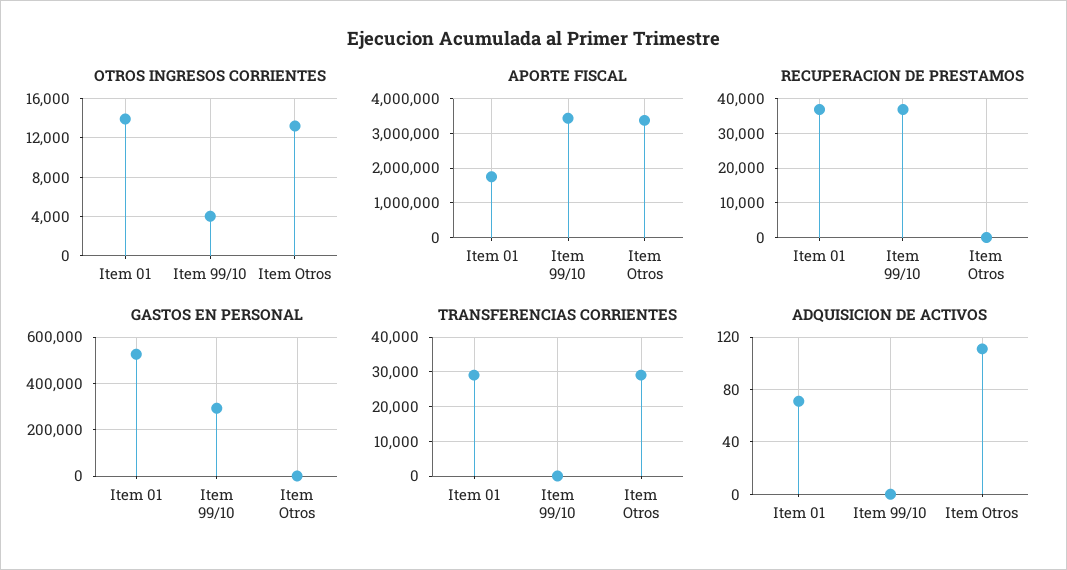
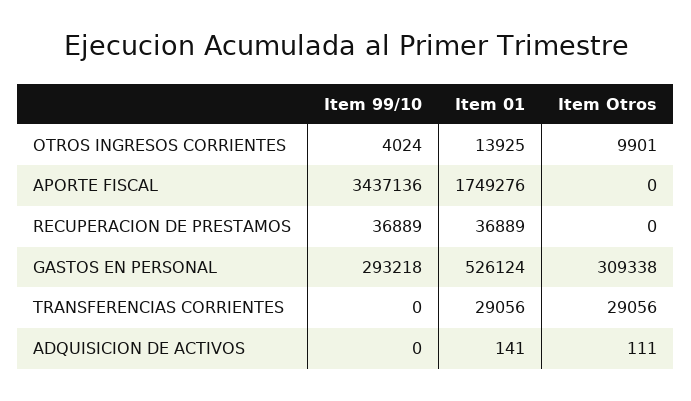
OTROS INGRESOS CORRIENTES, Item Otros: 13000 -> 9901
APORTE FISCAL, Item Otros: 3400000 -> 0
GASTOS EN PERSONAL, Item Otros: 0 -> 309338
ADQUISICION DE ACTIVOS, Item 01: 70 -> 141

